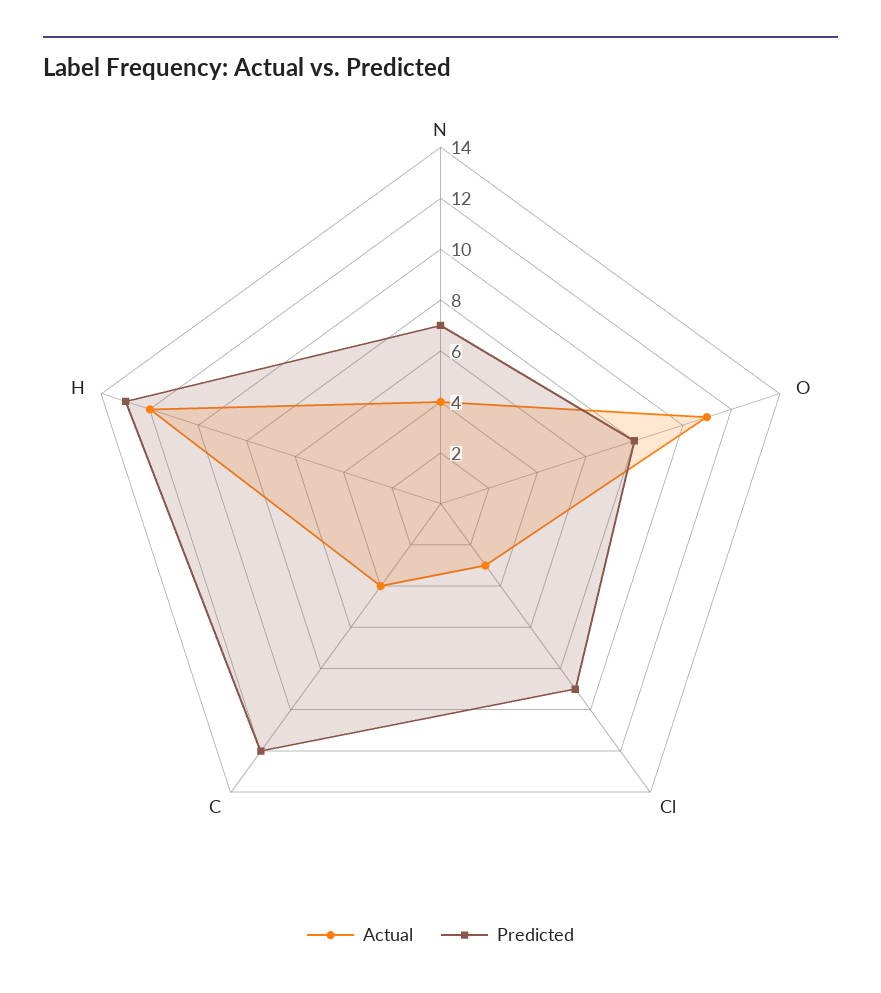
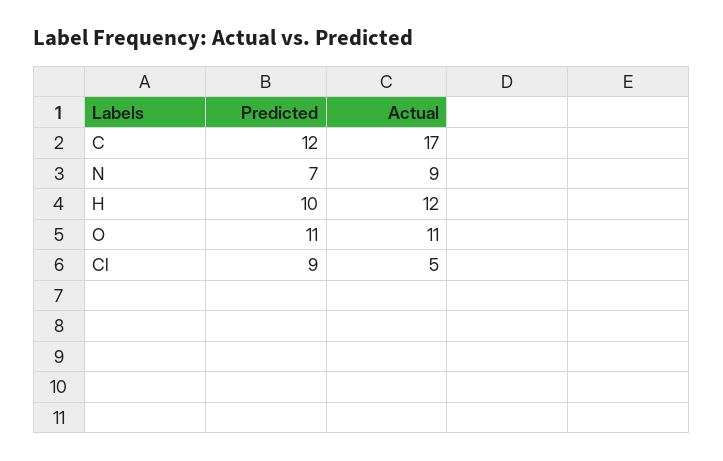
Actual, N: 4 -> 9
Predicted, O: 8 -> 11
Actual, Cl: 3 -> 5
Actual, C: 4 -> 17
Predicted, H: 13 -> 10

